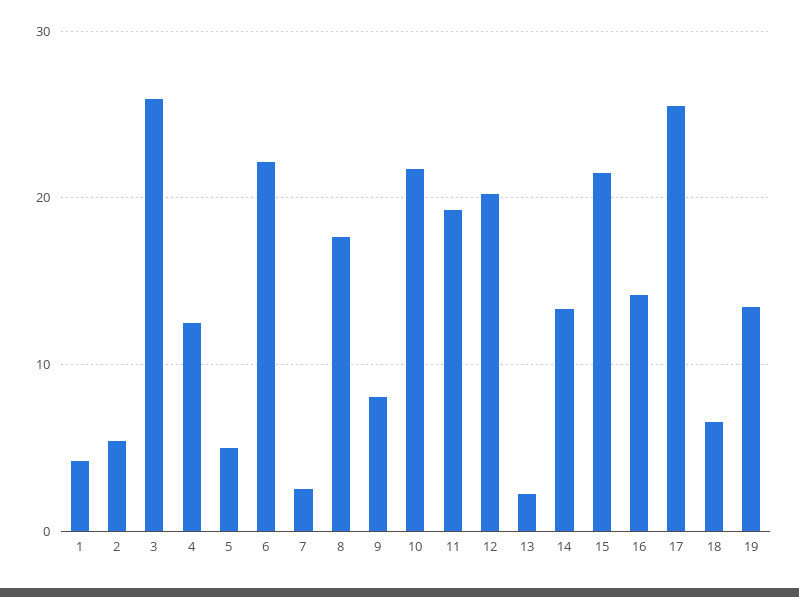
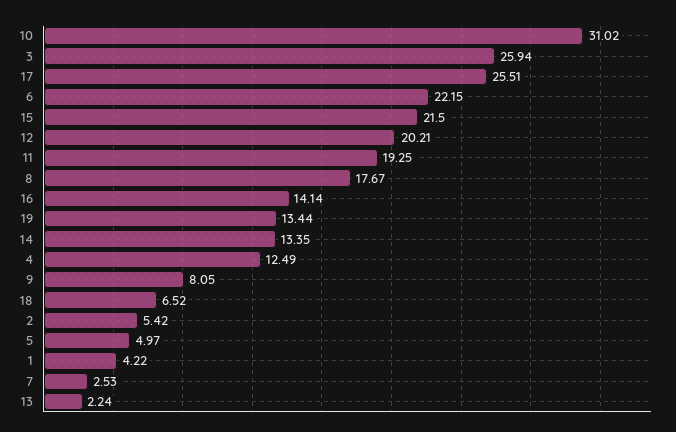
10: 22 -> 31.02

